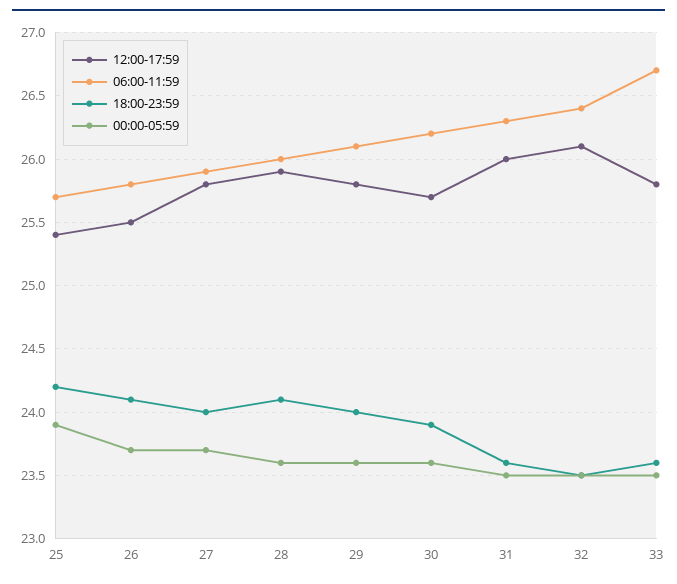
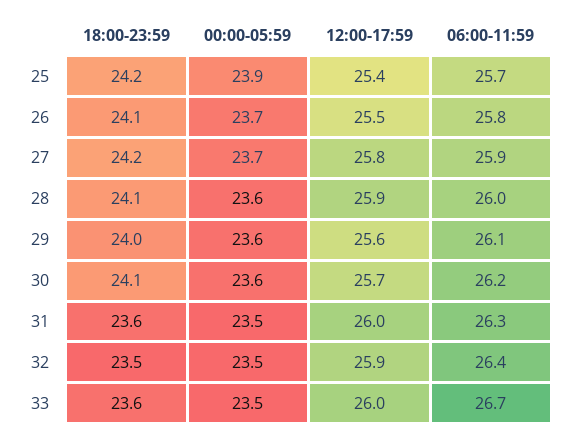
18:00-23:59, 27: 24 -> 24.2
12:00-17:59, 29: 25.8 -> 25.6
18:00-23:59, 30: 23.9 -> 24.1
12:00-17:59, 32: 26.1 -> 25.9
12:00-17:59, 33: 25.8 -> 26

